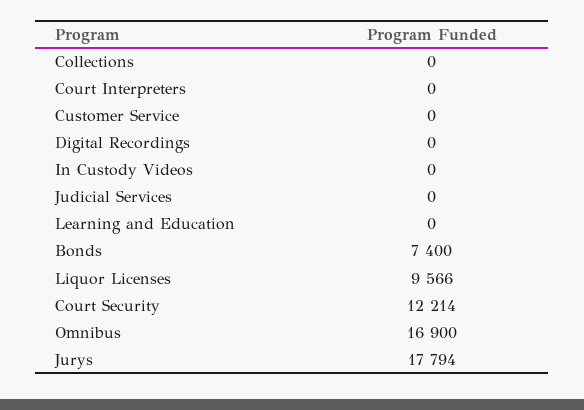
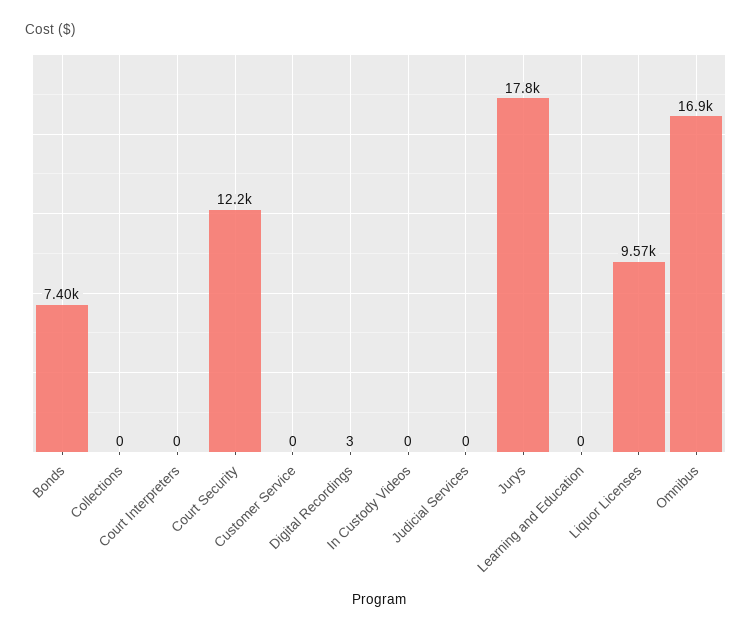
Digital Recordings: 0 -> 3

